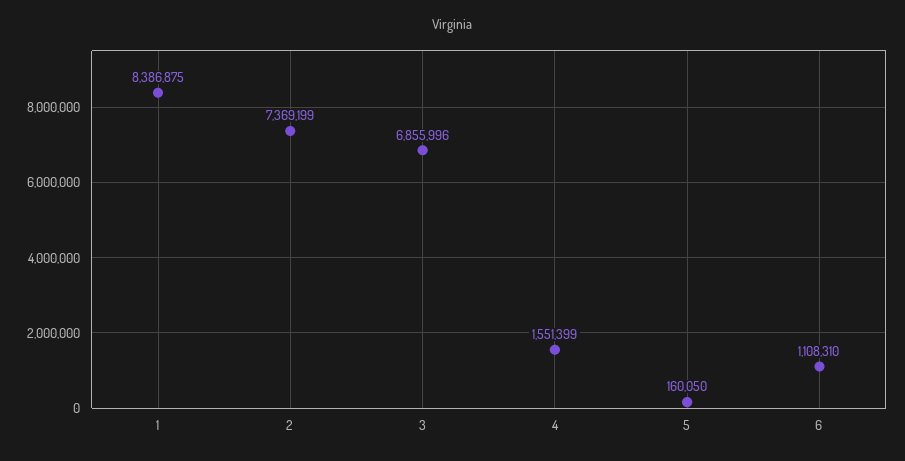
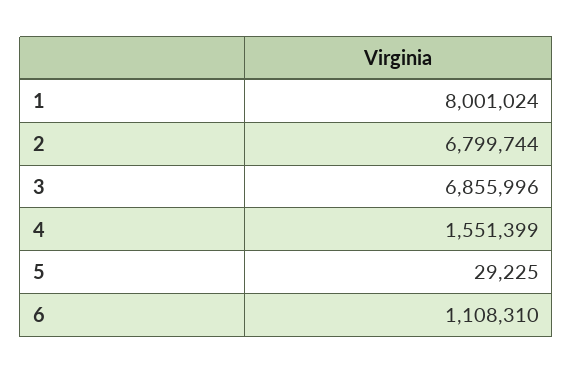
1: 8386875 -> 8001024
2: 7369199 -> 6799744
5: 160050 -> 29225

